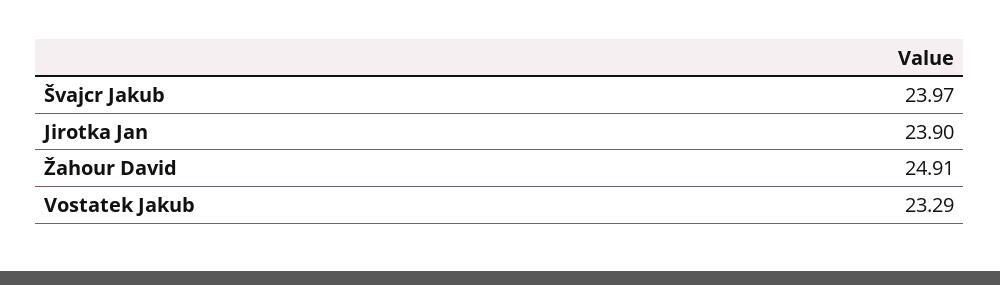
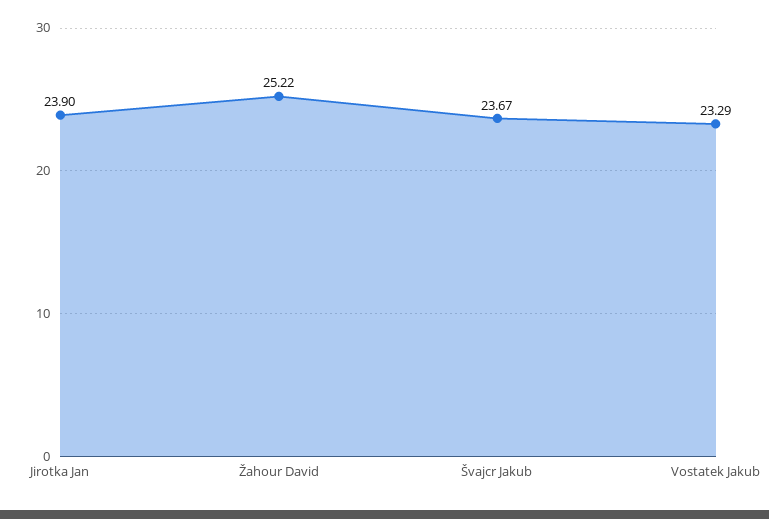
Švajcr Jakub: 23.97 -> 23.67
Žahour David: 24.91 -> 25.22

